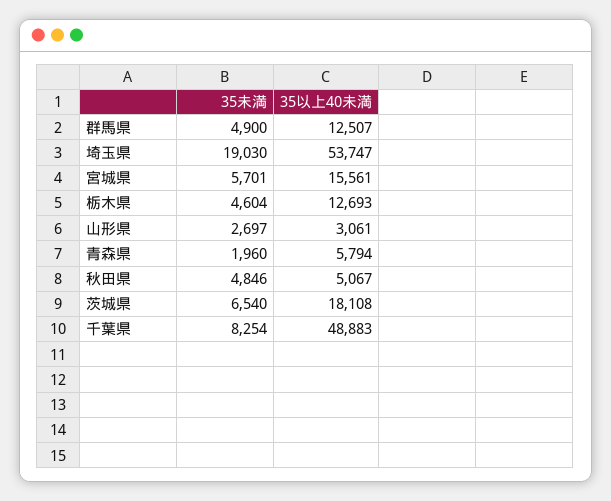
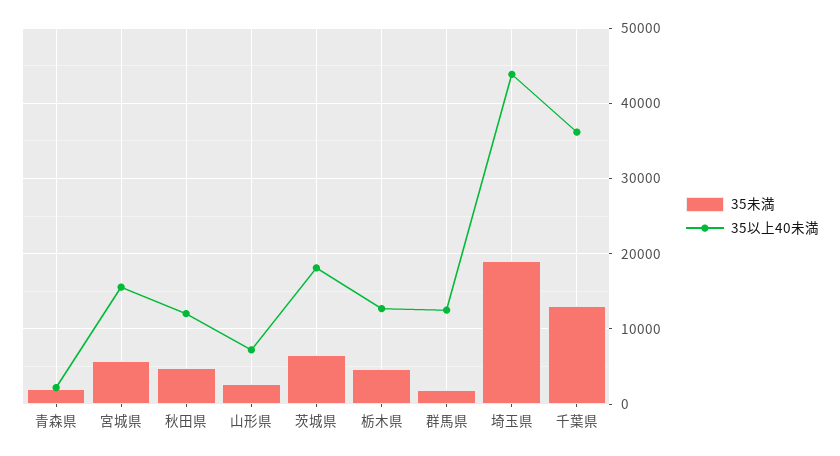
35未満, 群馬県: 4900 -> 2000
35以上40未満, 埼玉県: 53747 -> 44000
35以上40未満, 山形県: 3061 -> 7000
35以上40未満, 青森県: 5794 -> 2000
35以上40未満, 秋田県: 5067 -> 12000
35未満, 千葉県: 8254 -> 13000
35以上40未満, 千葉県: 48883 -> 36000

